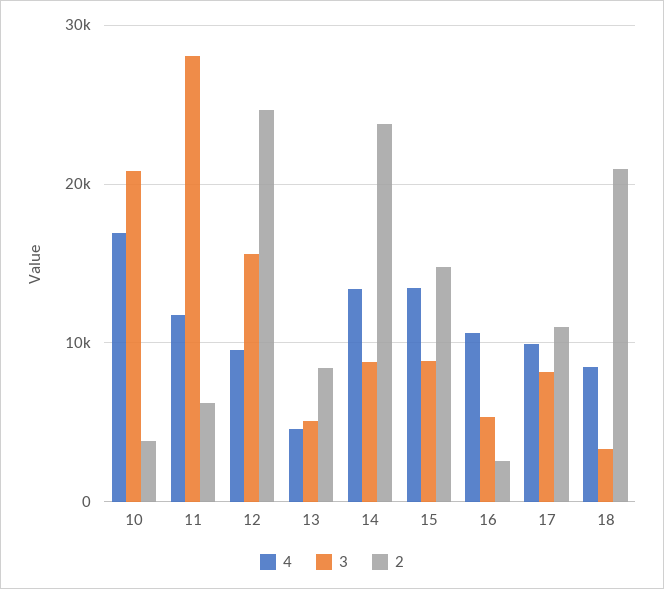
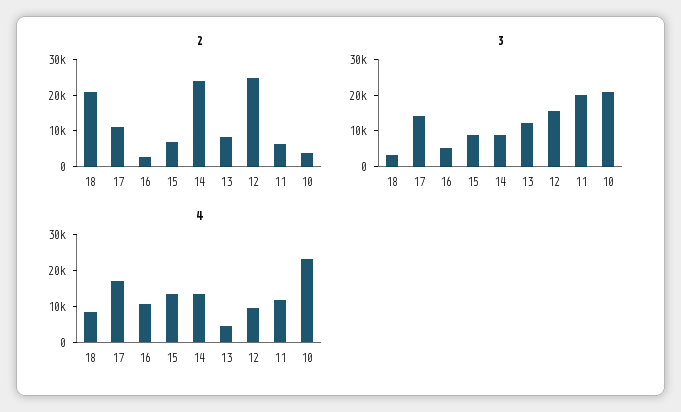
4, 10: 17000 -> 22500
3, 11: 28000 -> 20000
3, 13: 5000 -> 12500
2, 15: 15000 -> 7500
4, 17: 10000 -> 17500
3, 17: 8000 -> 15000

